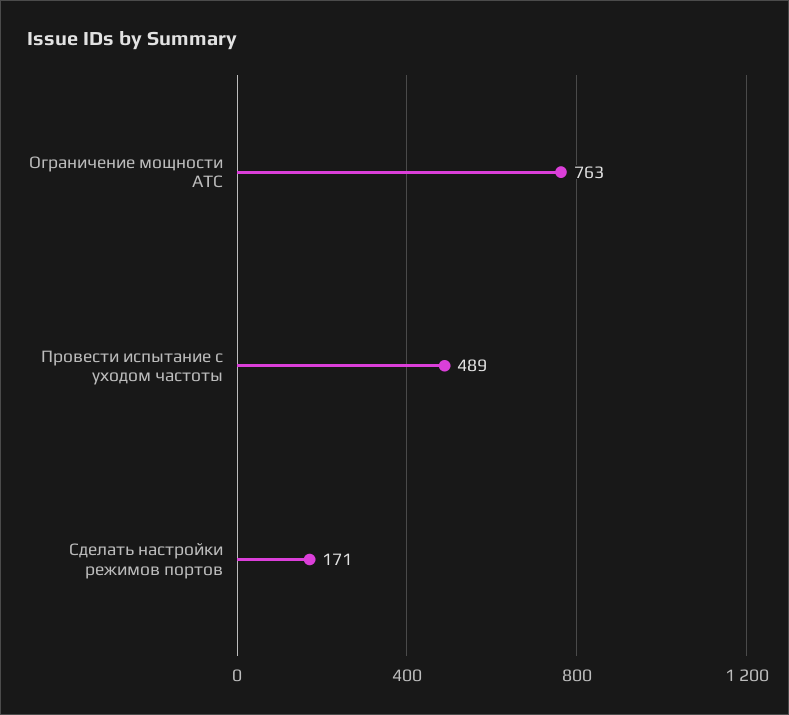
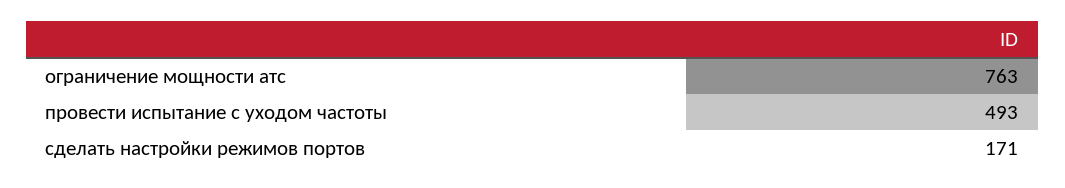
Провести испытание с уходом частоты: 489 -> 493

